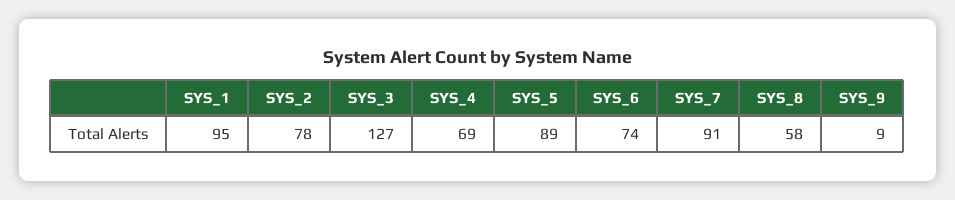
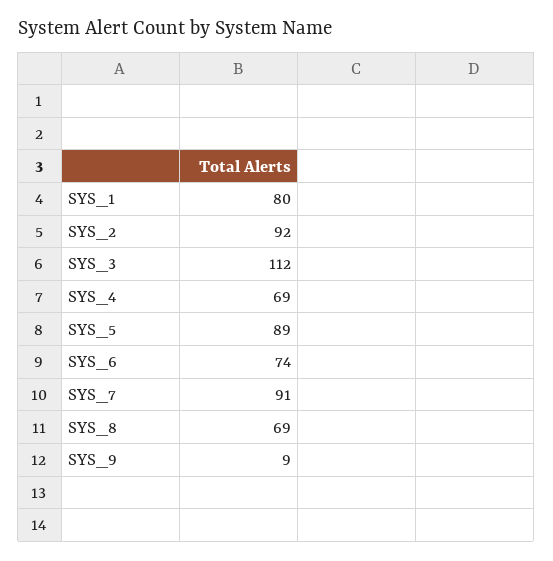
SYS_1: 95 -> 80
SYS_2: 78 -> 92
SYS_3: 127 -> 112
SYS_8: 58 -> 69

